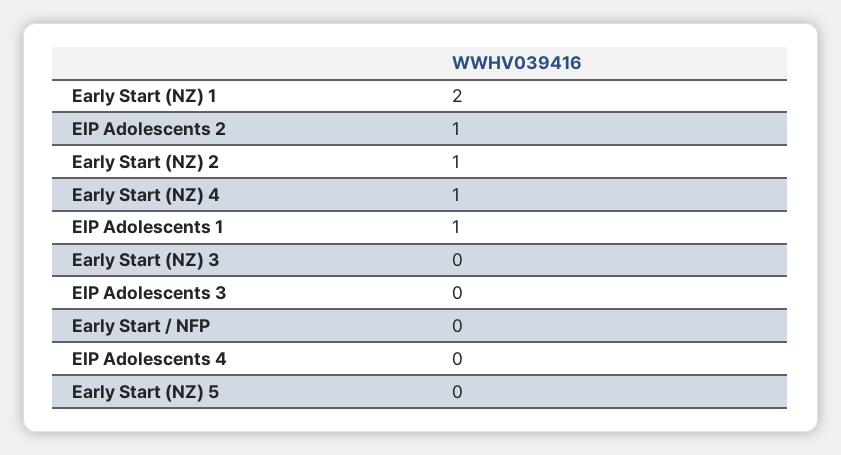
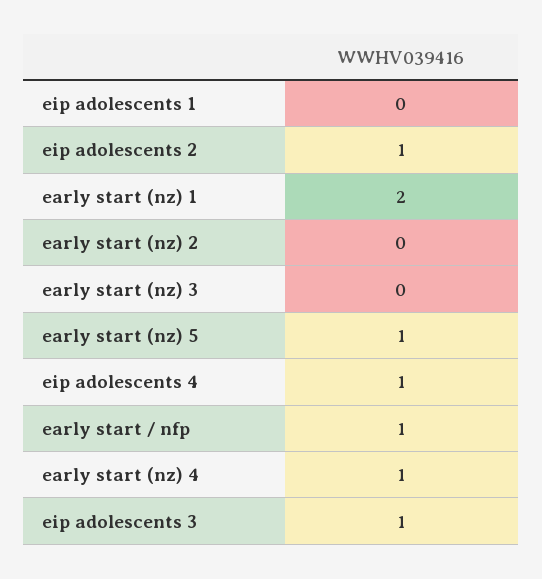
Early Start (NZ) 2: 1 -> 0
EIP Adolescents 1: 1 -> 0
EIP Adolescents 3: 0 -> 1
Early Start / NFP: 0 -> 1
EIP Adolescents 4: 0 -> 1
Early Start (NZ) 5: 0 -> 1

